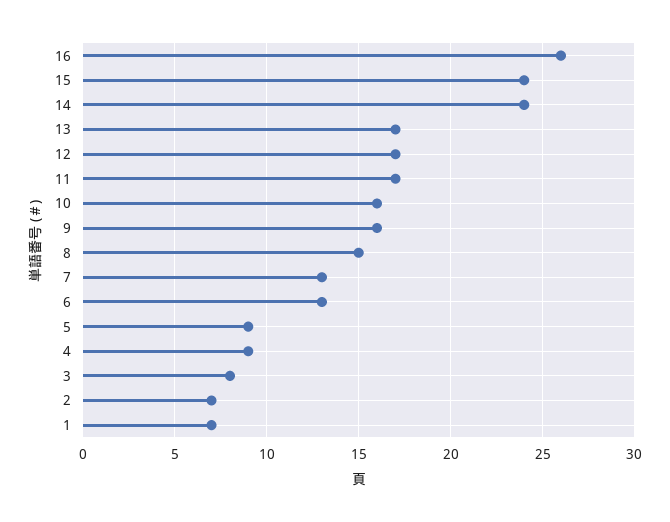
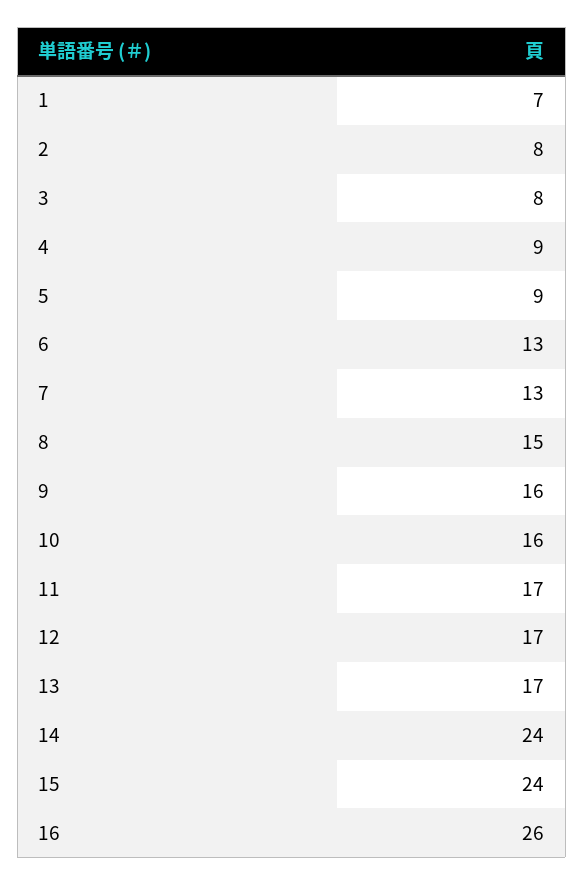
2: 7 -> 8

